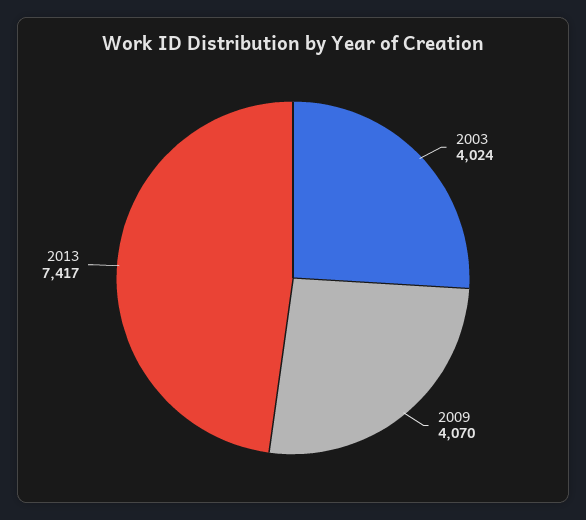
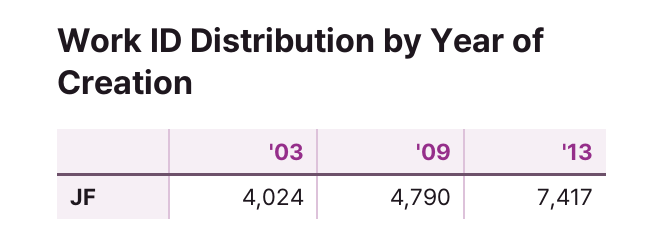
2009: 4070 -> 4790

